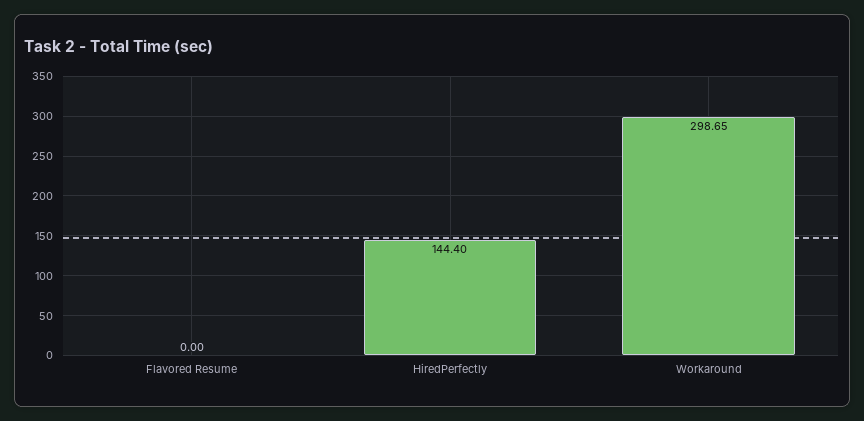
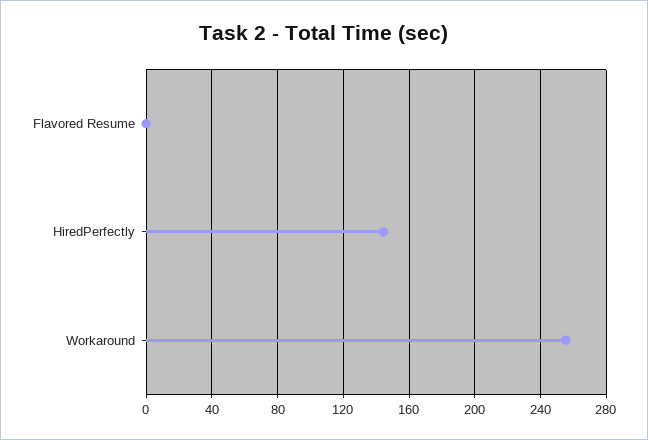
Workaround: 298.65 -> 255

